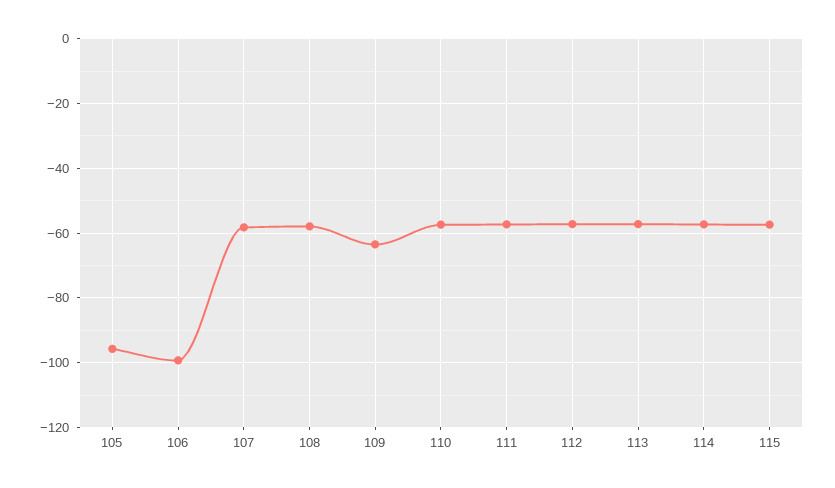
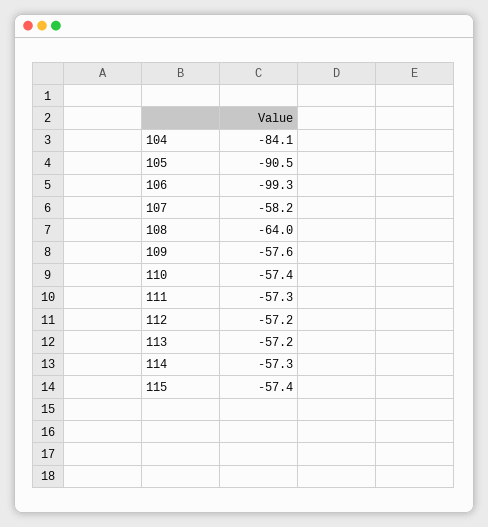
105: -96 -> -90.5
108: -58 -> -64
109: -64 -> -57.6
104: none -> -84.1

